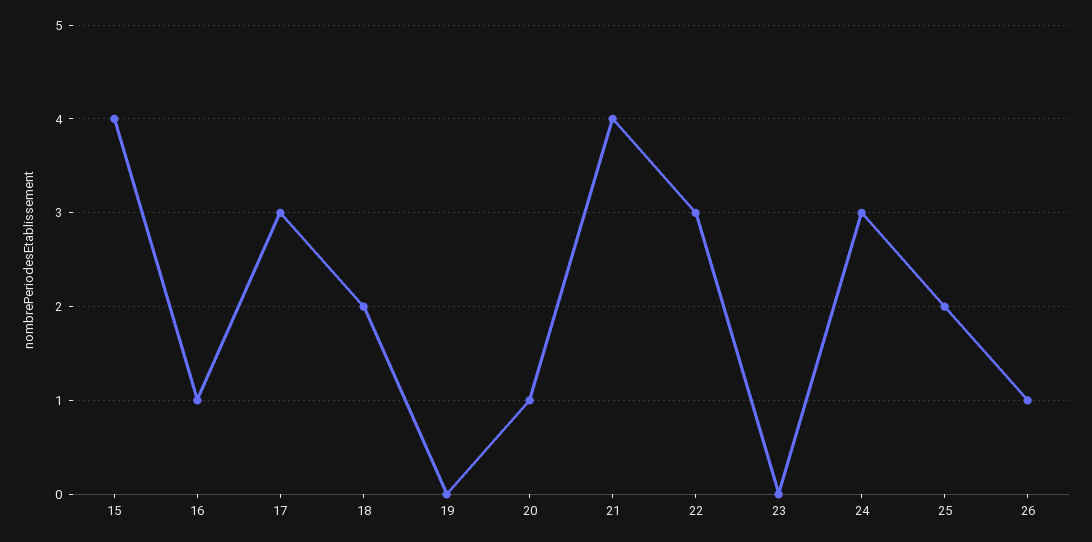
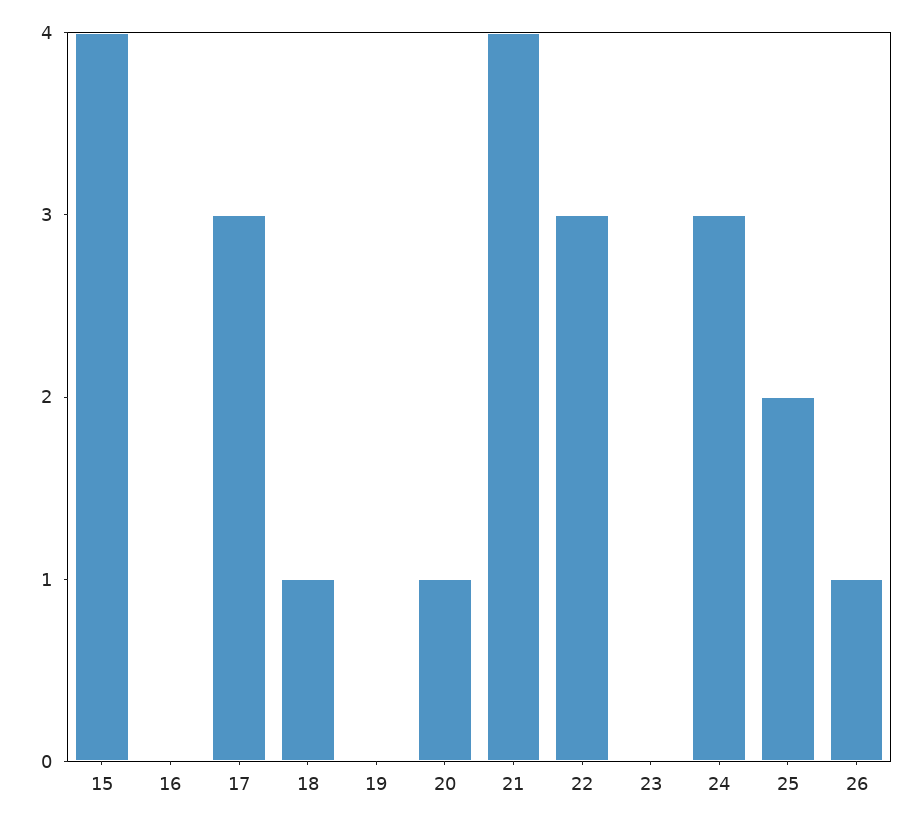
16: 1 -> 0
18: 2 -> 1

